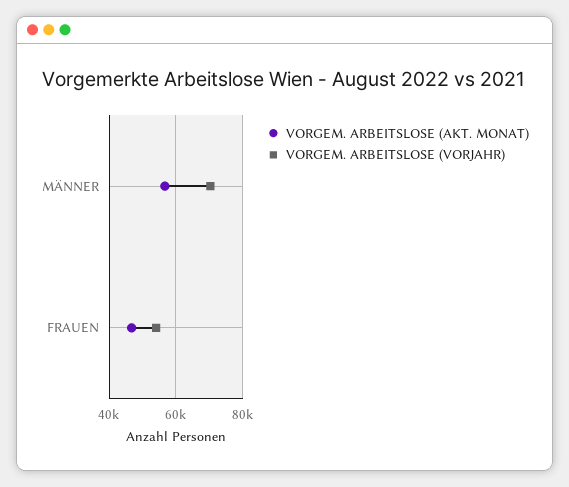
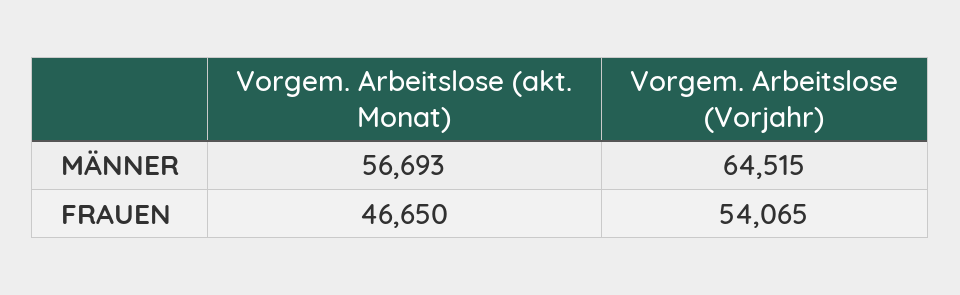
VORGEM. ARBEITSLOSE (VORJAHR), MÄNNER: 70000 -> 64515

